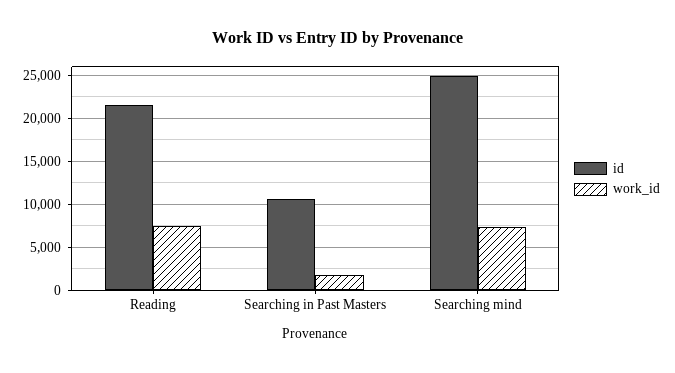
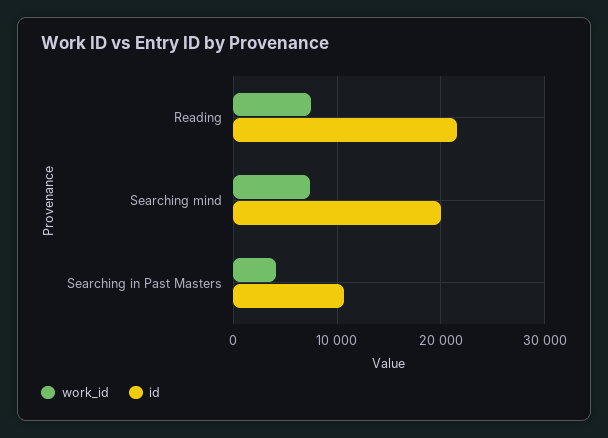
work_id, Searching in Past Masters: 2000 -> 4000
id, Searching mind: 25000 -> 20000

